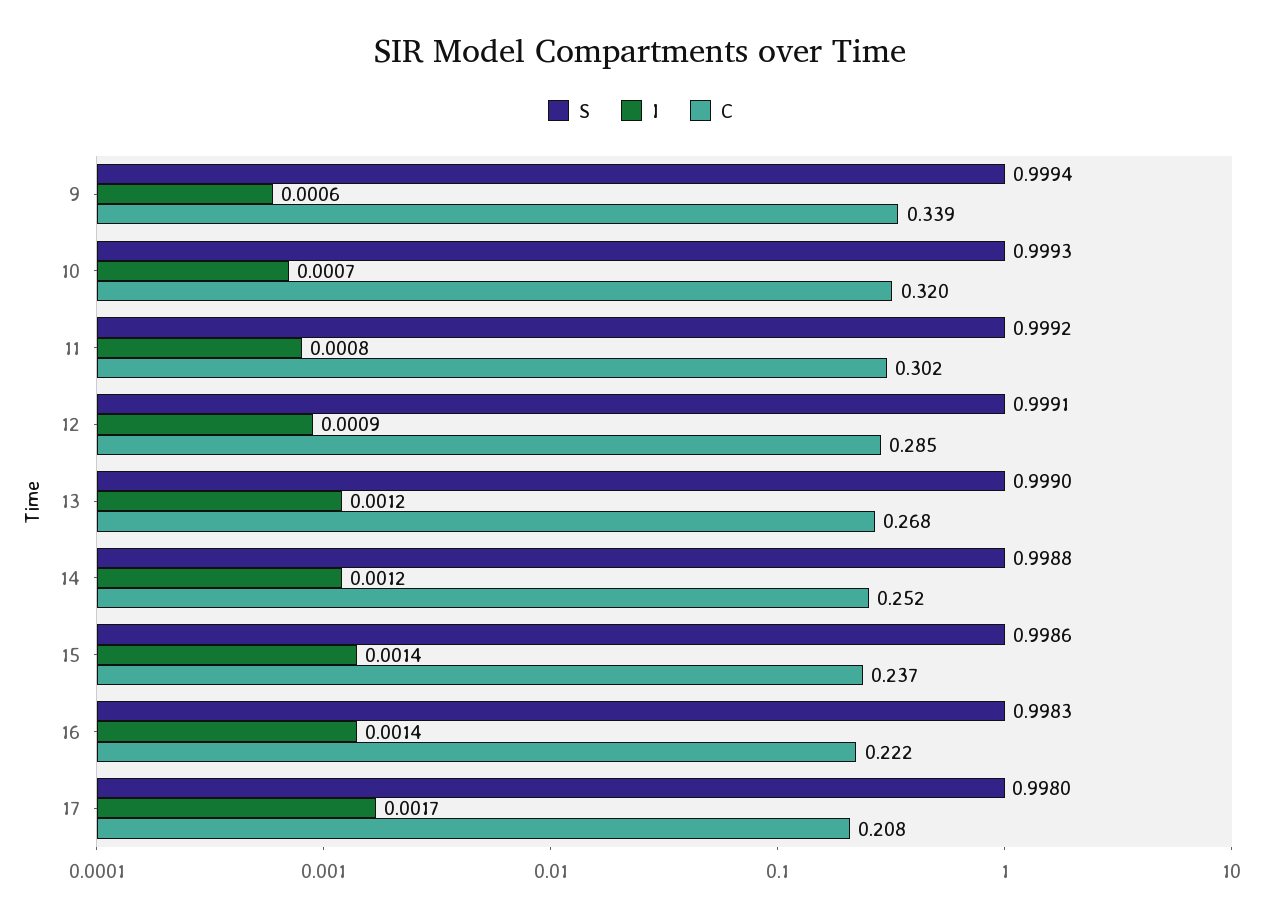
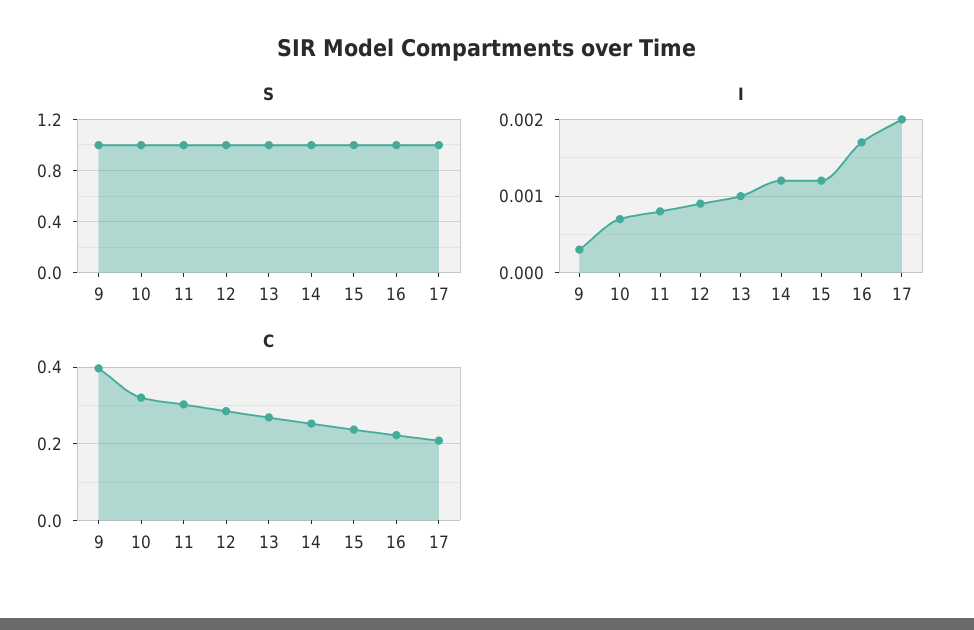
I, 9: 0.0006 -> 0.0003
C, 9: 0.339 -> 0.4
I, 13: 0.0012 -> 0.001
I, 15: 0.0014 -> 0.0012
I, 16: 0.0014 -> 0.0017
I, 17: 0.0017 -> 0.002

